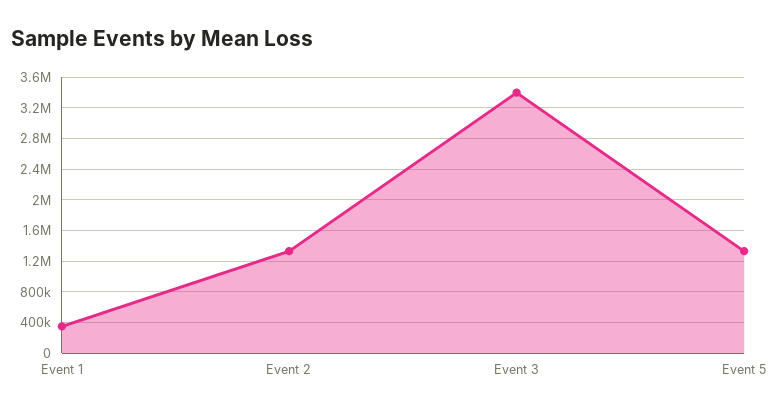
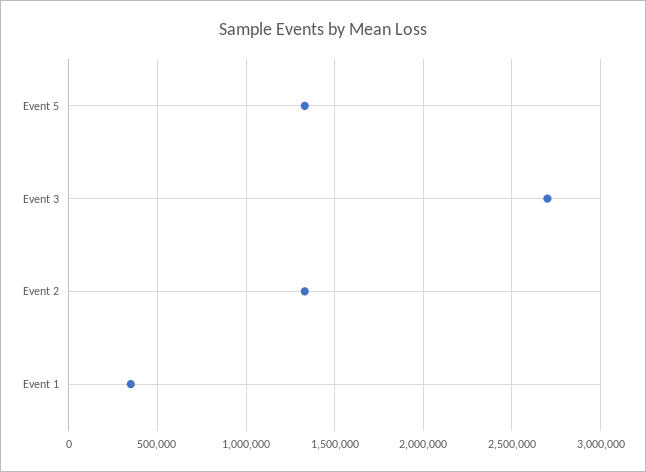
Event 3: 3400000 -> 2700000

